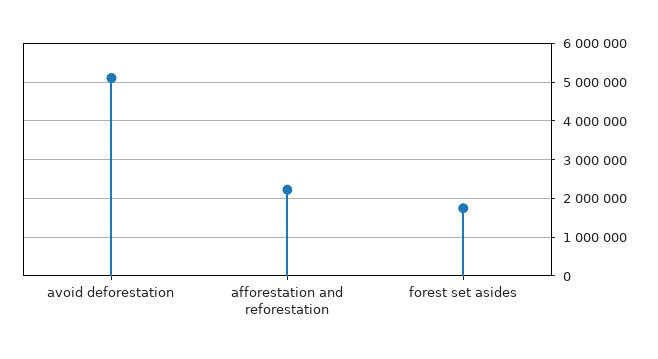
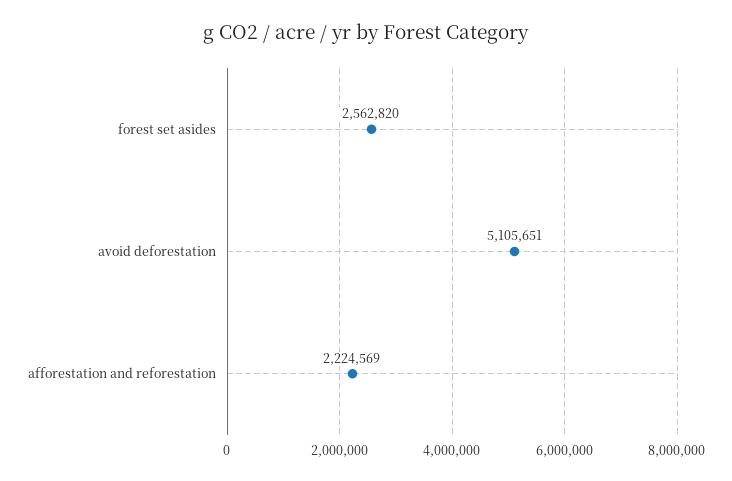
forest set asides: 1800000 -> 2562820

